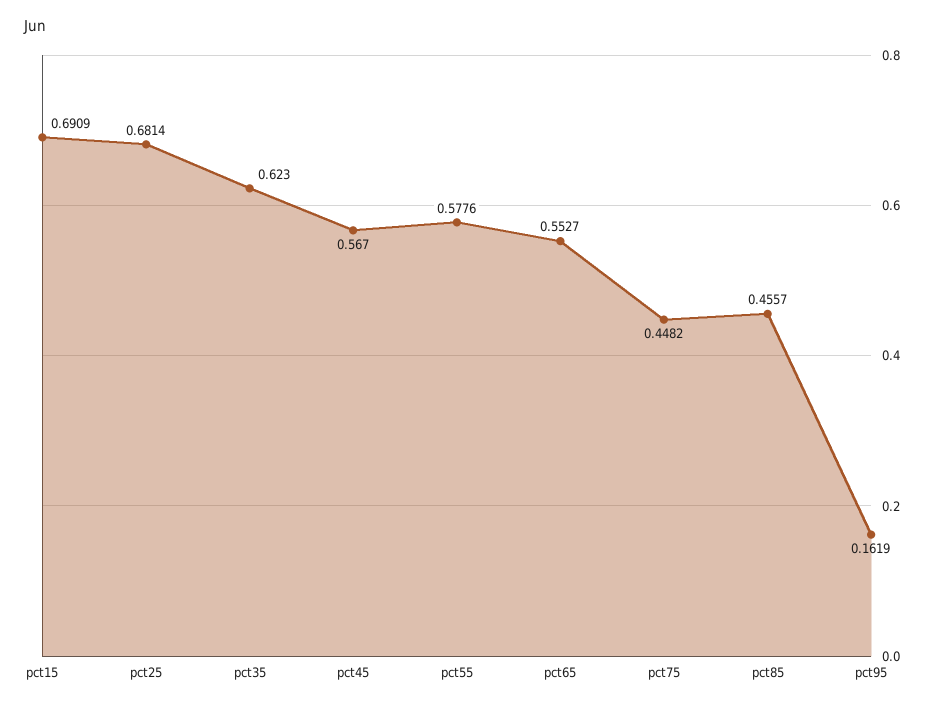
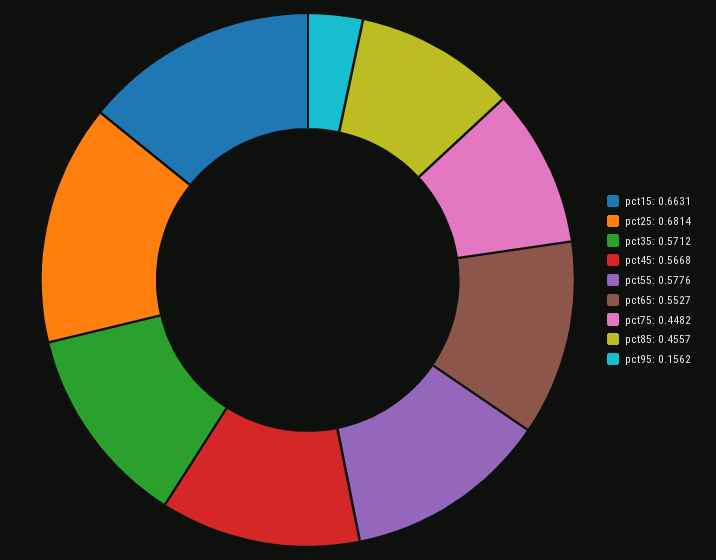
pct15: 0.6909 -> 0.6631
pct35: 0.623 -> 0.5712
pct45: 0.567 -> 0.5668
pct95: 0.1619 -> 0.1562

